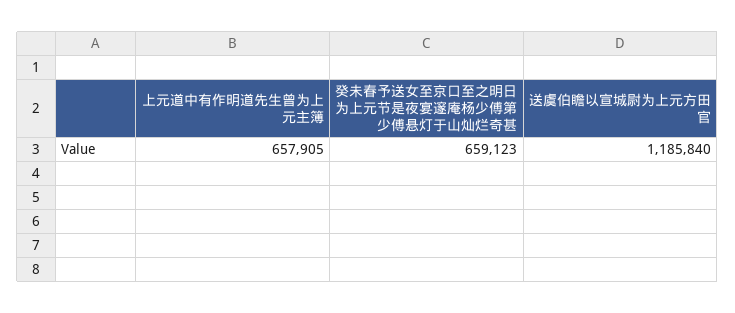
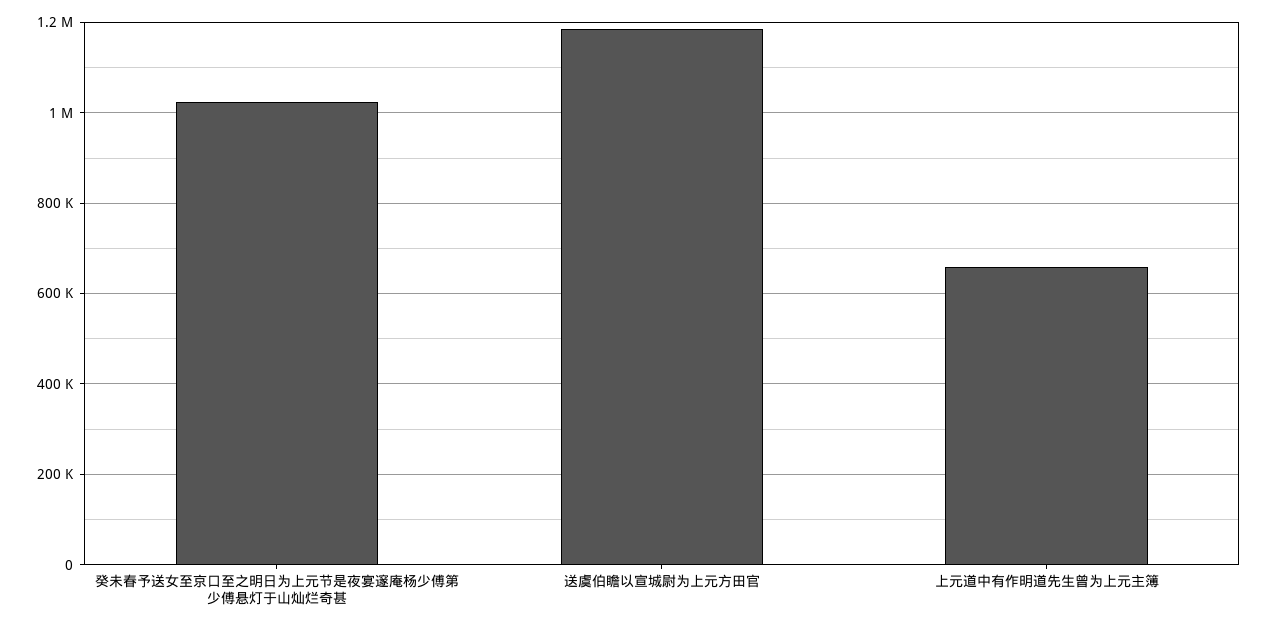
癸未春予送女至京口至之明日为上元节是夜宴邃庵杨少傅第少傅悬灯于山灿烂奇甚: 659123 -> 1020000

